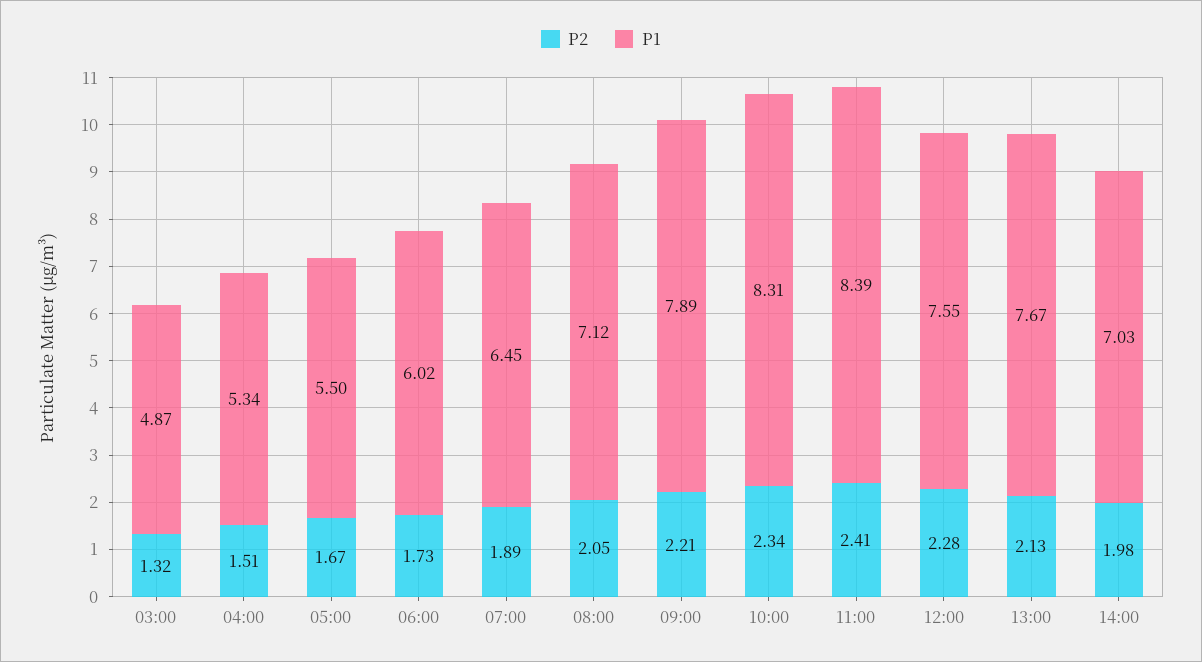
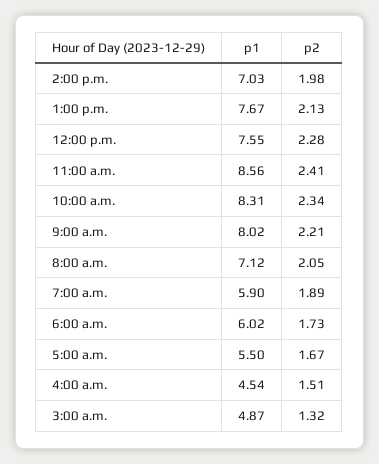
P1, 04:00: 5.34 -> 4.54
P1, 07:00: 6.45 -> 5.9
P1, 09:00: 7.89 -> 8.02
P1, 11:00: 8.39 -> 8.56

